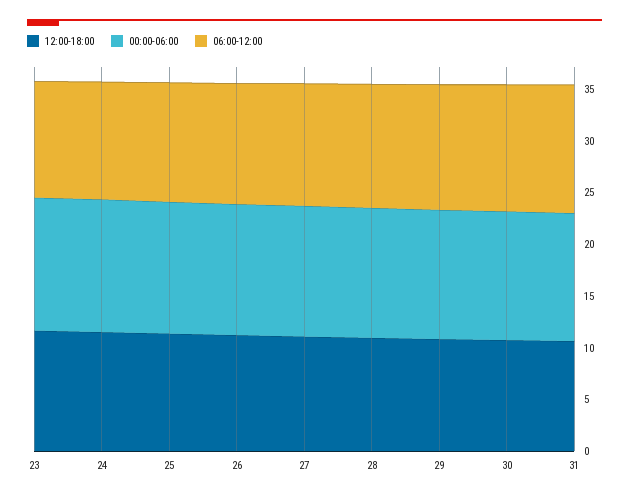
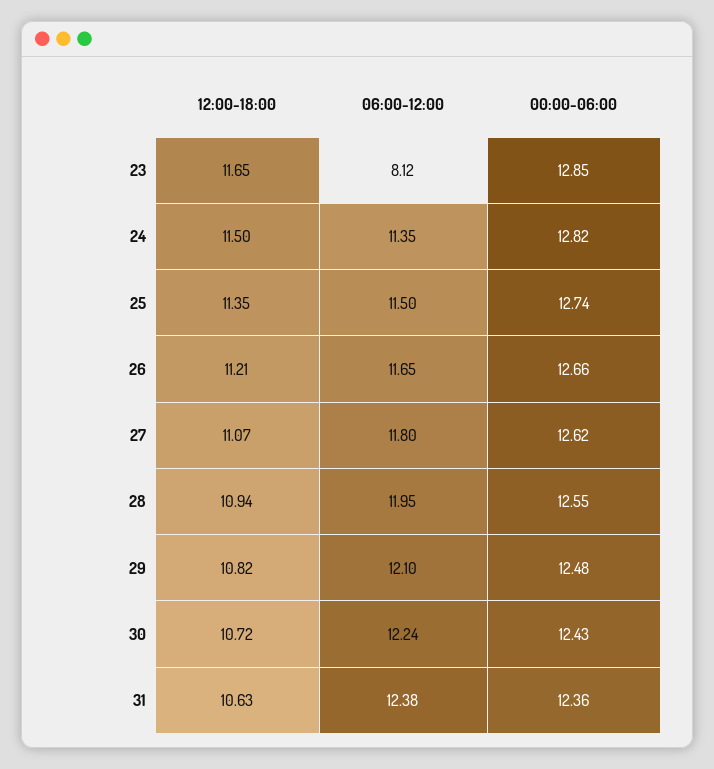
06:00-12:00, 23: 11 -> 8.12

